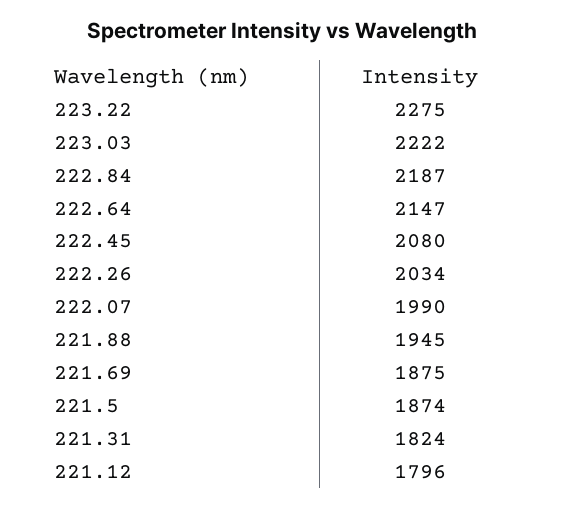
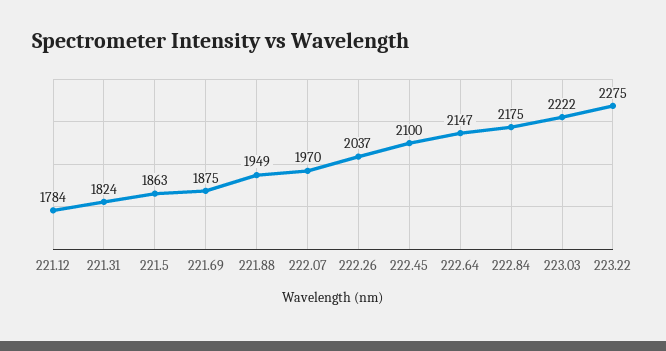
222.84: 2187 -> 2175
222.45: 2080 -> 2100
222.26: 2034 -> 2037
222.07: 1990 -> 1970
221.88: 1945 -> 1949
221.5: 1874 -> 1863
221.12: 1796 -> 1784

